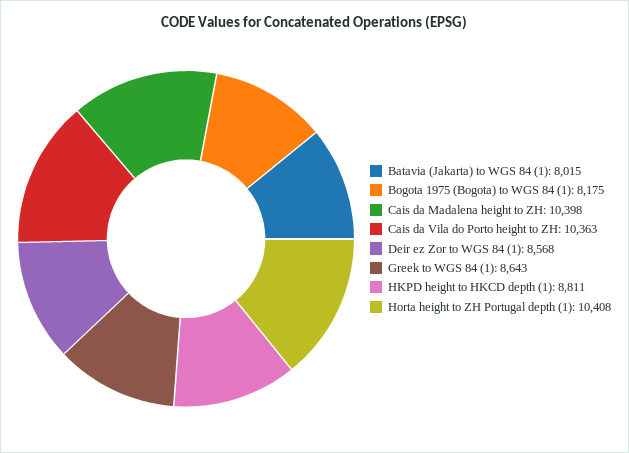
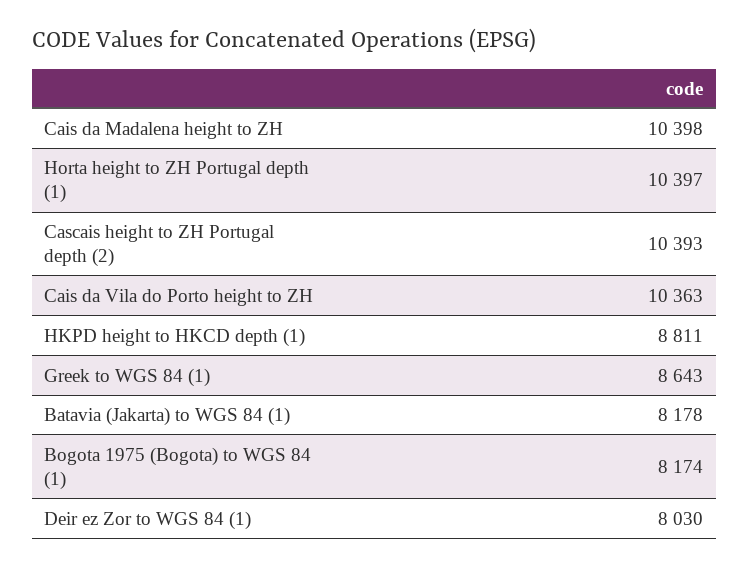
Batavia (Jakarta) to WGS 84 (1): 8015 -> 8178
Bogota 1975 (Bogota) to WGS 84 (1): 8175 -> 8174
Deir ez Zor to WGS 84 (1): 8568 -> 8030
Horta height to ZH Portugal depth (1): 10408 -> 10397
Cascais height to ZH Portugal depth (2): none -> 10393

